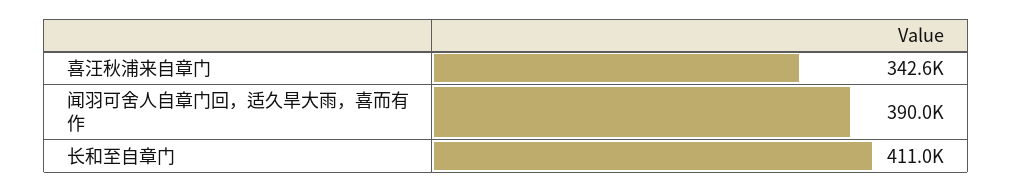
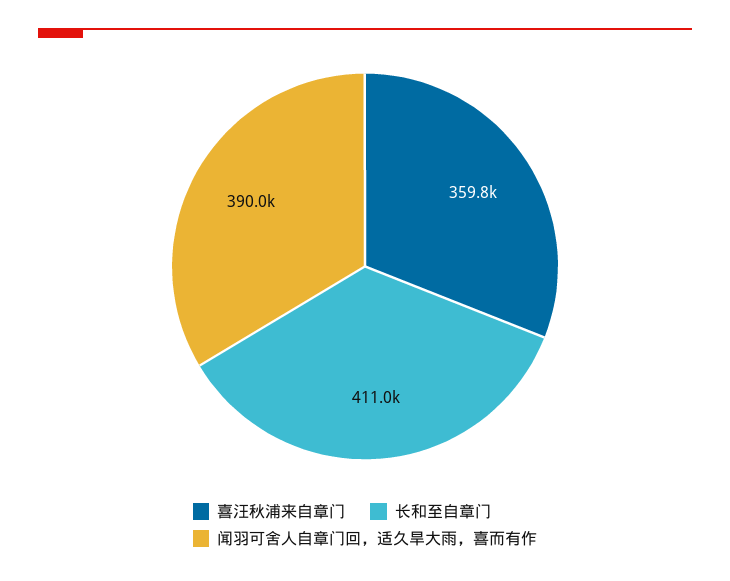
喜汪秋浦来自章门: 342600 -> 359800

